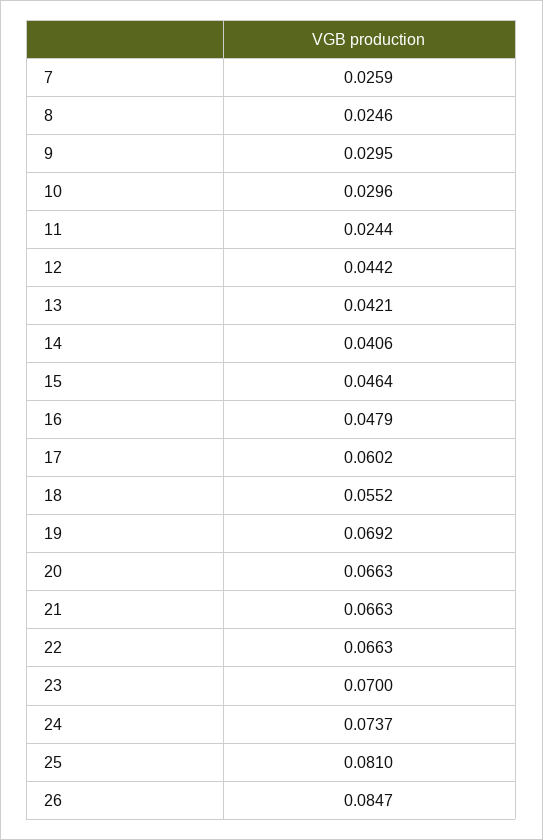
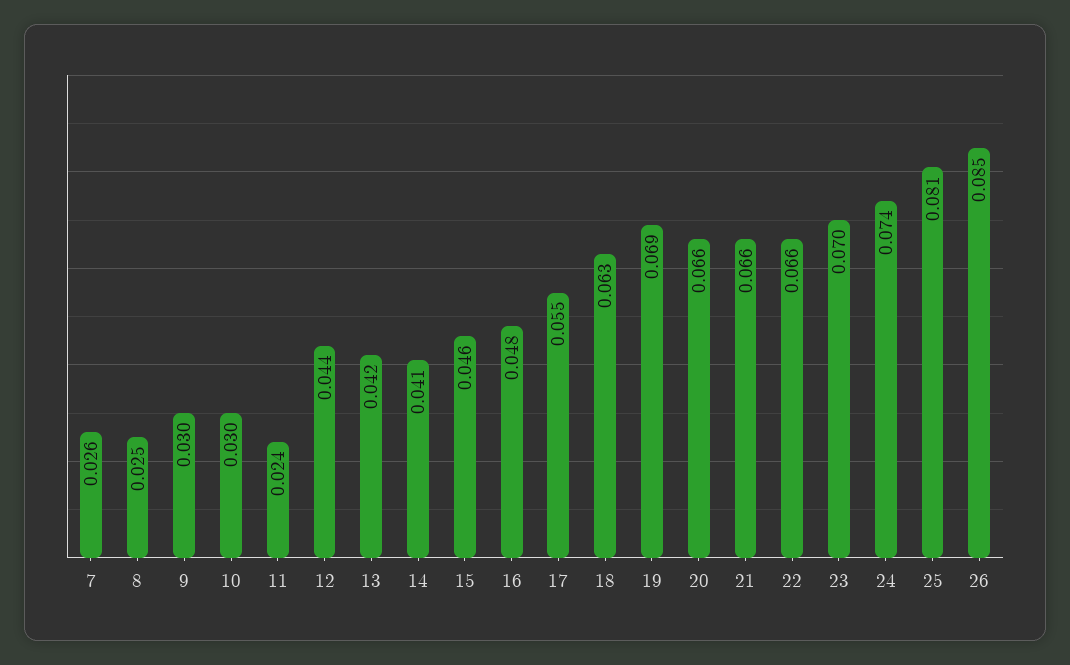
17: 0.0602 -> 0.055
18: 0.0552 -> 0.063

